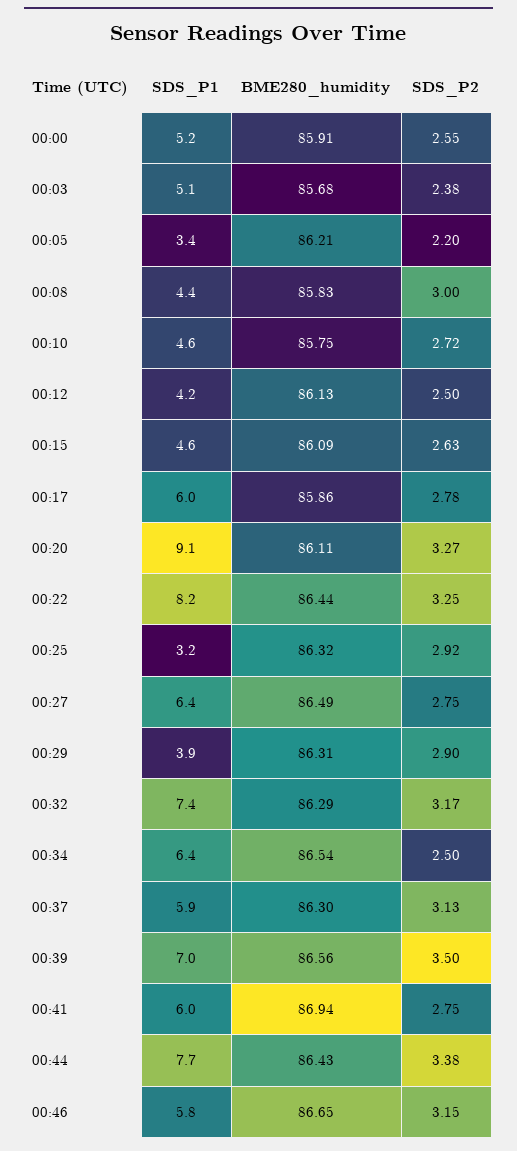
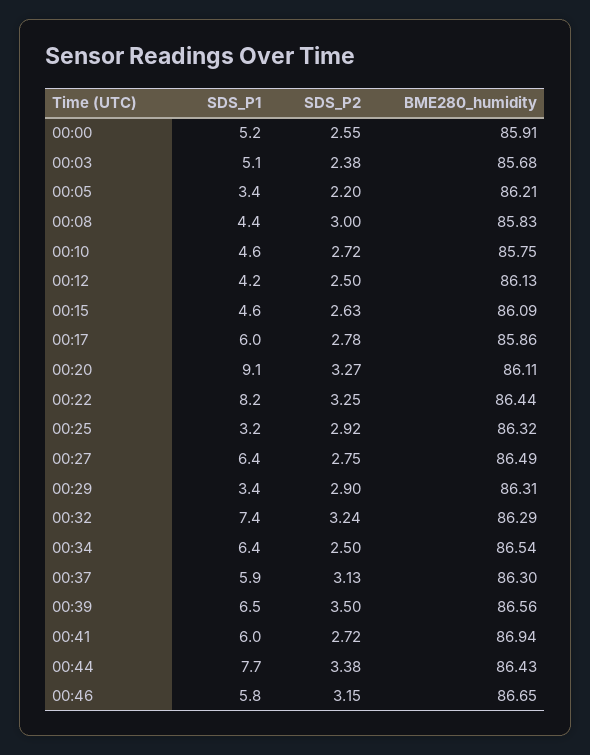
SDS_P1, 00:29: 3.9 -> 3.4
SDS_P2, 00:32: 3.17 -> 3.24
SDS_P1, 00:39: 7 -> 6.5
SDS_P2, 00:41: 2.75 -> 2.72

